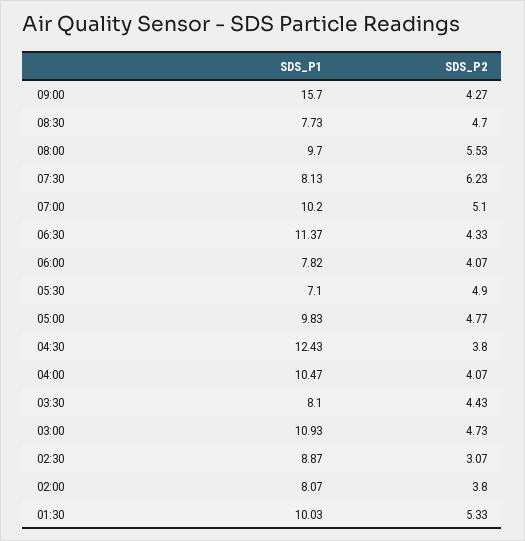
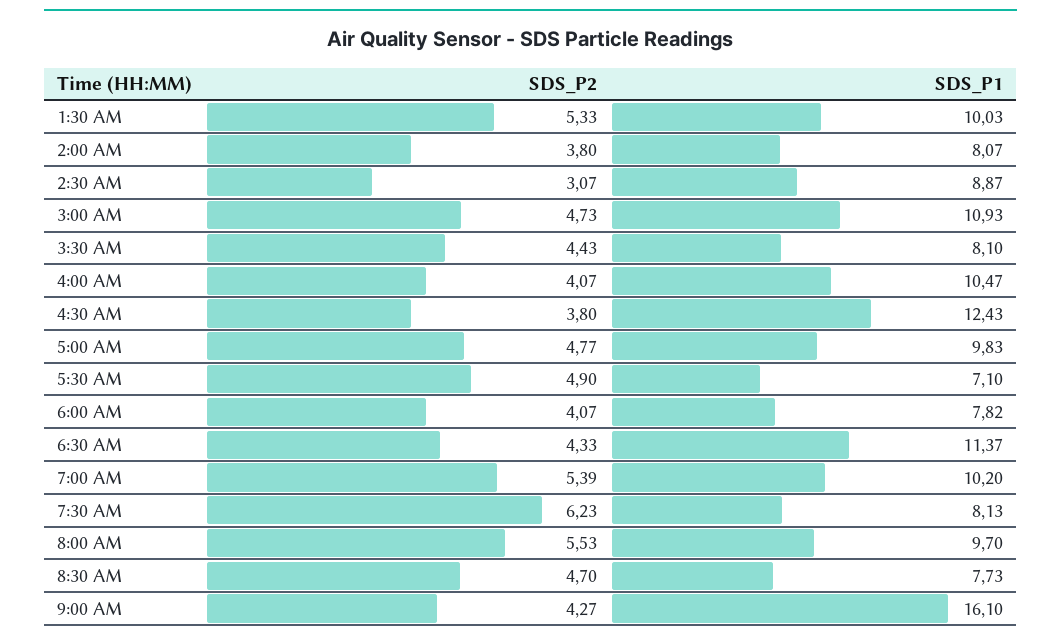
SDS_P1, 09:00: 15.7 -> 16.1
SDS_P2, 07:00: 5.1 -> 5.39

